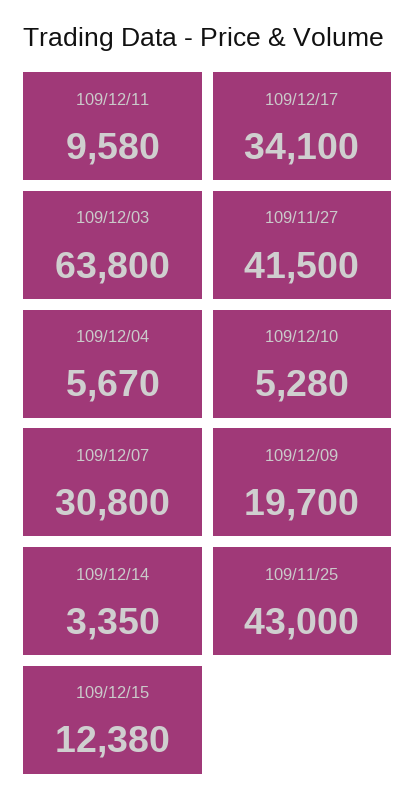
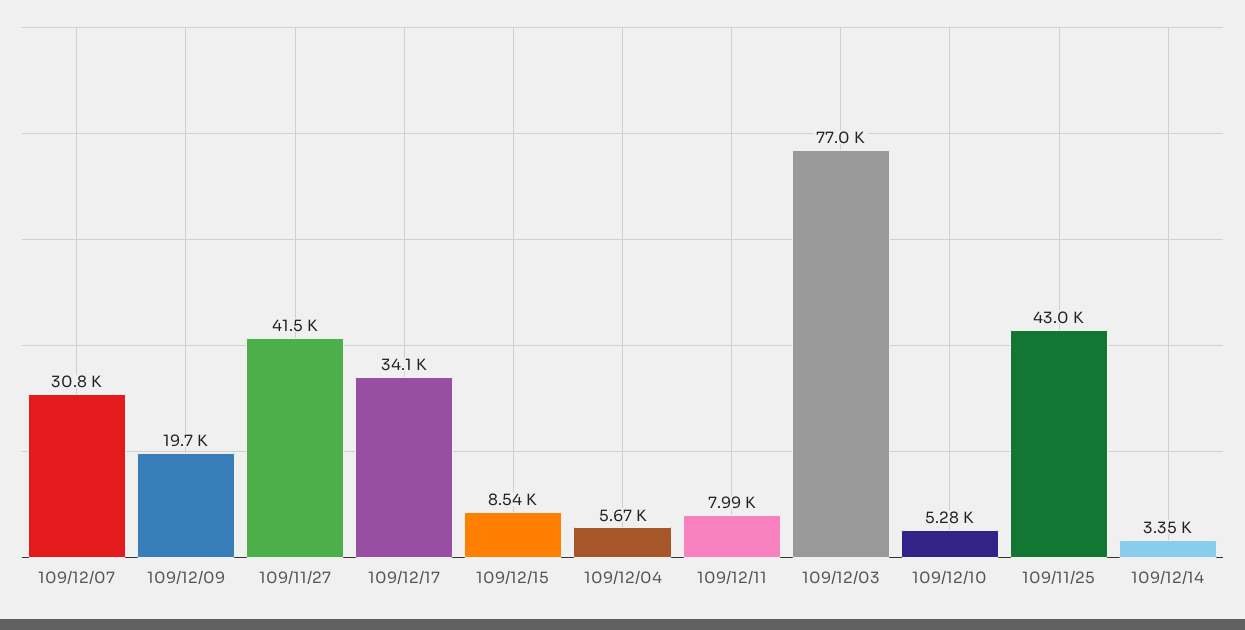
109/12/11: 9580 -> 7990
109/12/03: 63800 -> 77000
109/12/15: 12380 -> 8540

